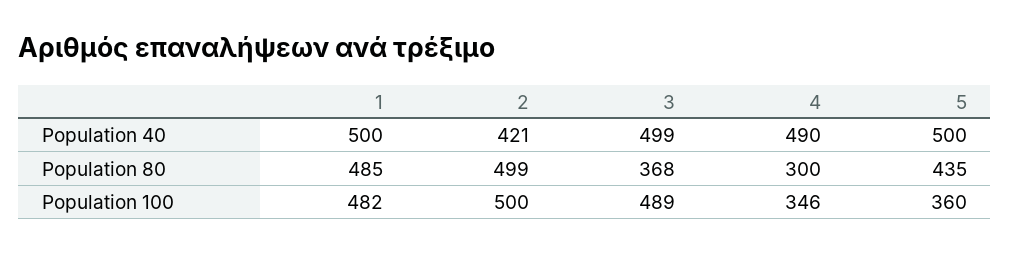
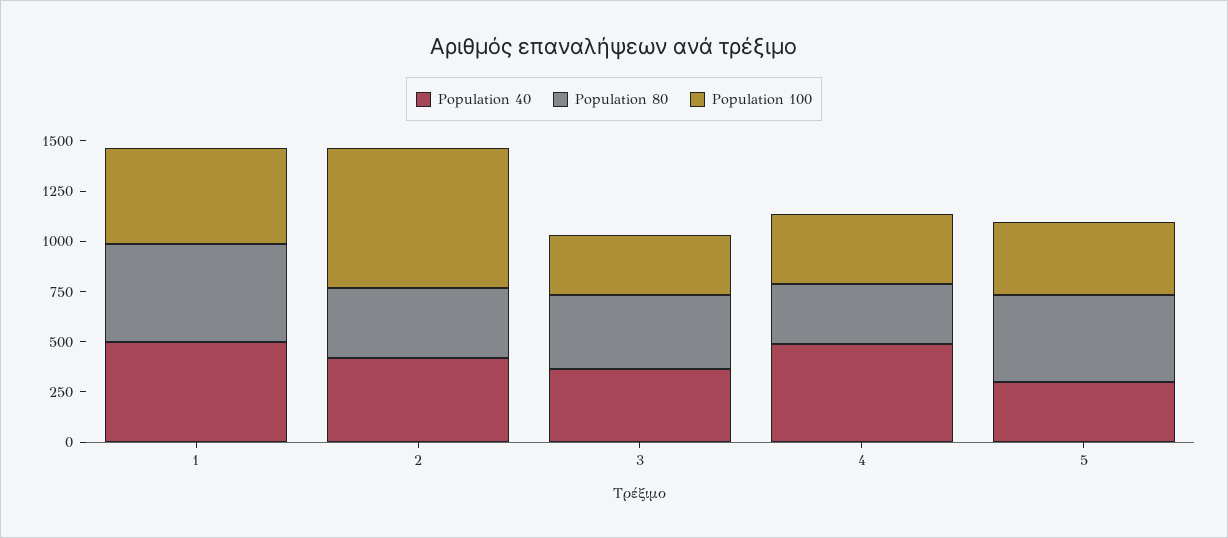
Population 40, 3: 499 -> 350
Population 40, 5: 500 -> 300
Population 80, 2: 499 -> 350
Population 100, 2: 500 -> 700
Population 100, 3: 489 -> 300

